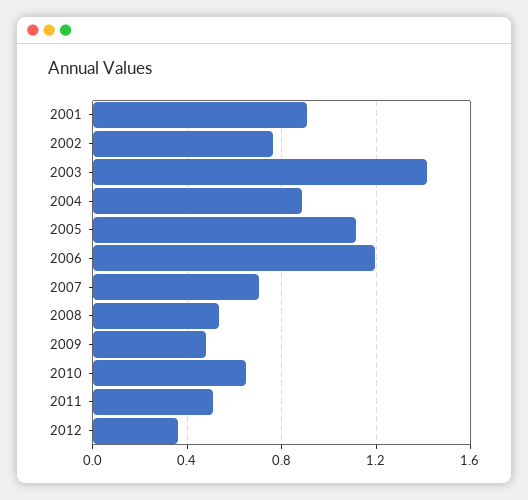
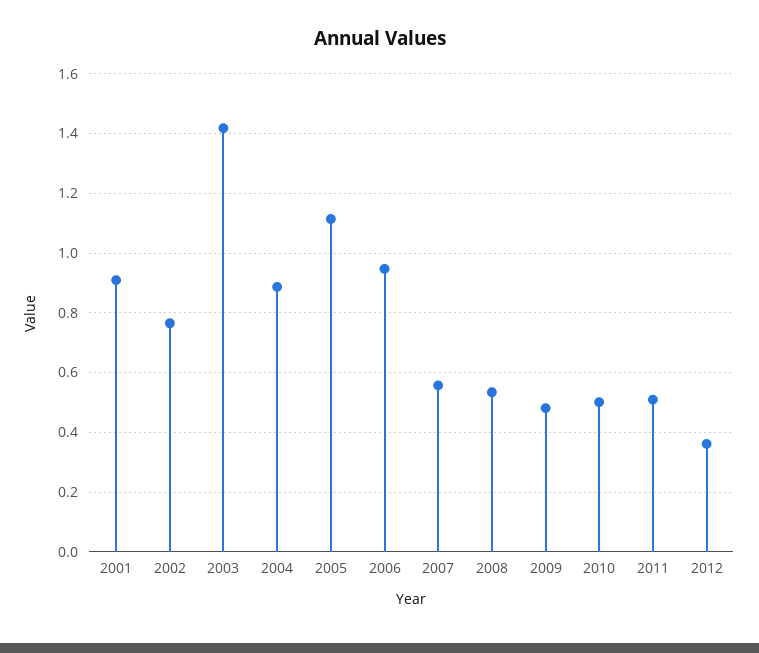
2006: 1.2 -> 0.95
2007: 0.7 -> 0.55
2010: 0.65 -> 0.5

